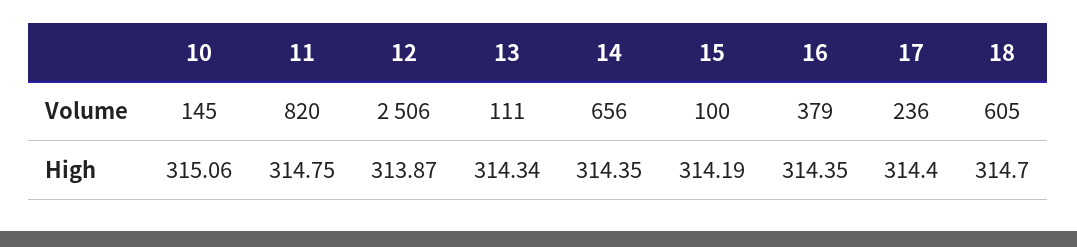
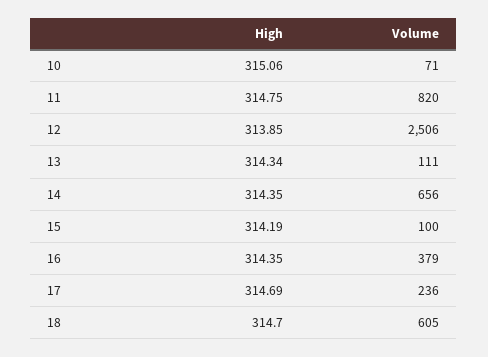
10, Volume: 145 -> 71
12, High: 313.87 -> 313.85
17, High: 314.4 -> 314.69

